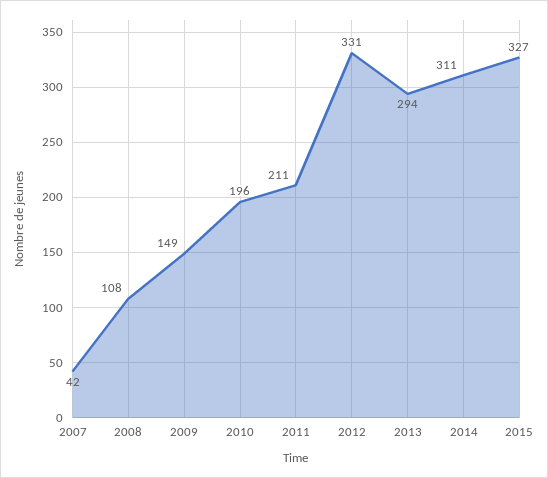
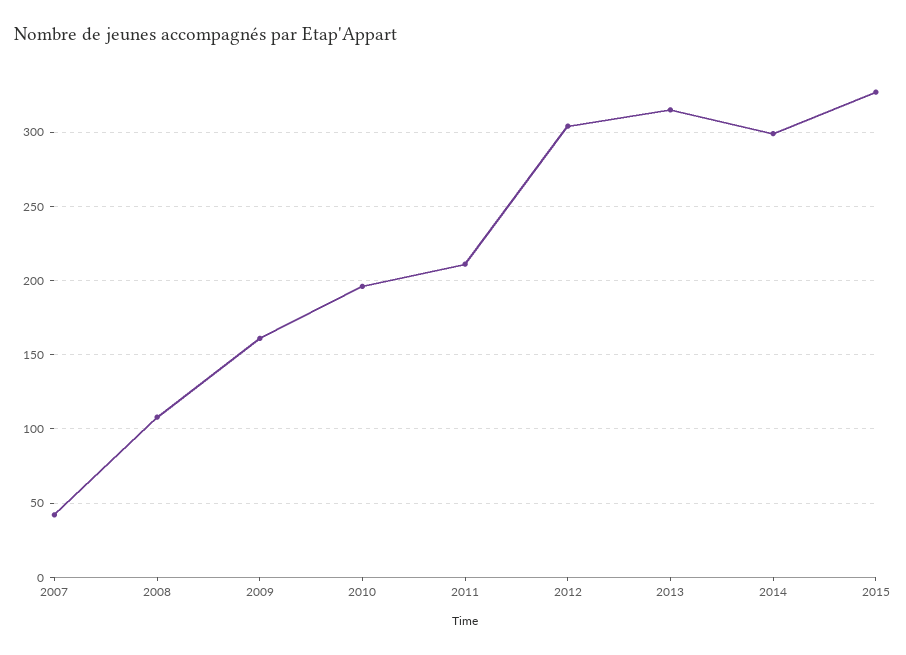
2009: 149 -> 160
2012: 331 -> 305
2013: 294 -> 315
2014: 311 -> 300

